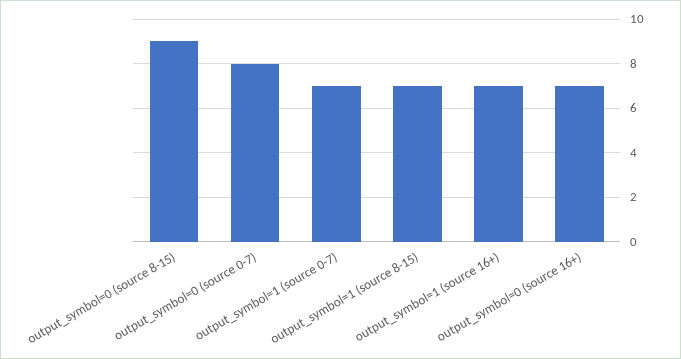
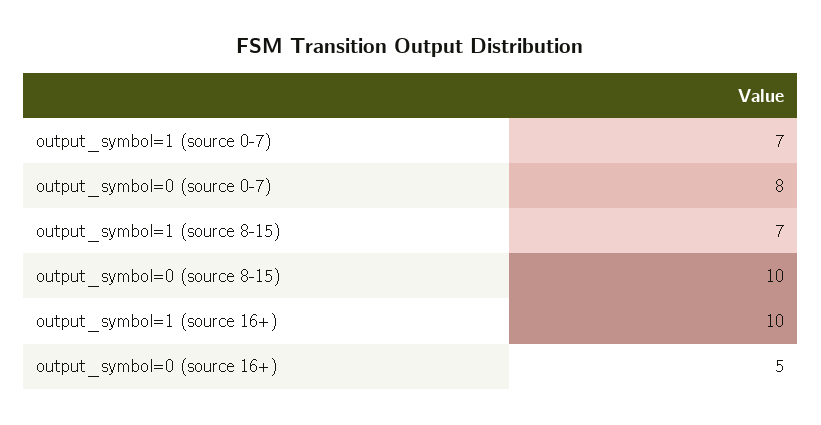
output_symbol=0 (source 8-15): 9 -> 10
output_symbol=1 (source 16+): 7 -> 10
output_symbol=0 (source 16+): 7 -> 5

